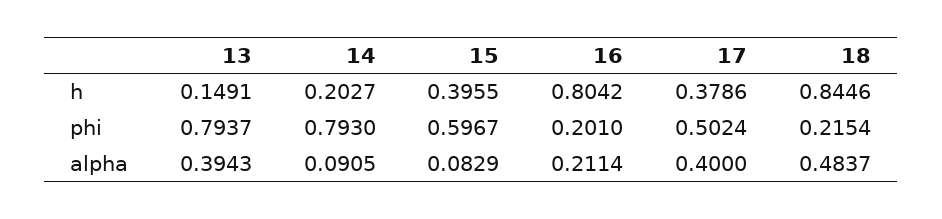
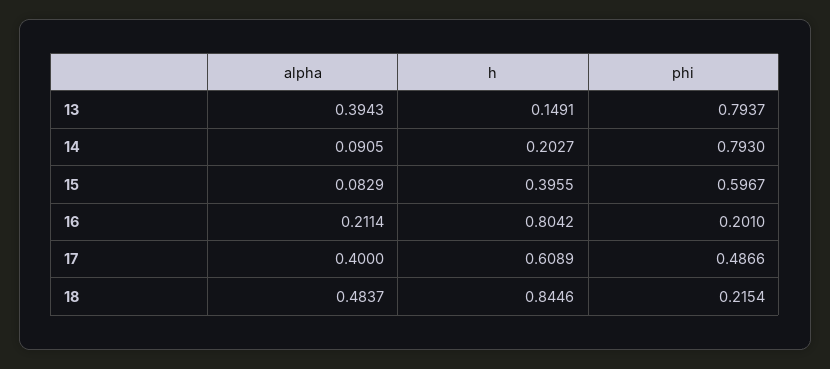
17, h: 0.3786 -> 0.6089
17, phi: 0.5024 -> 0.4866

